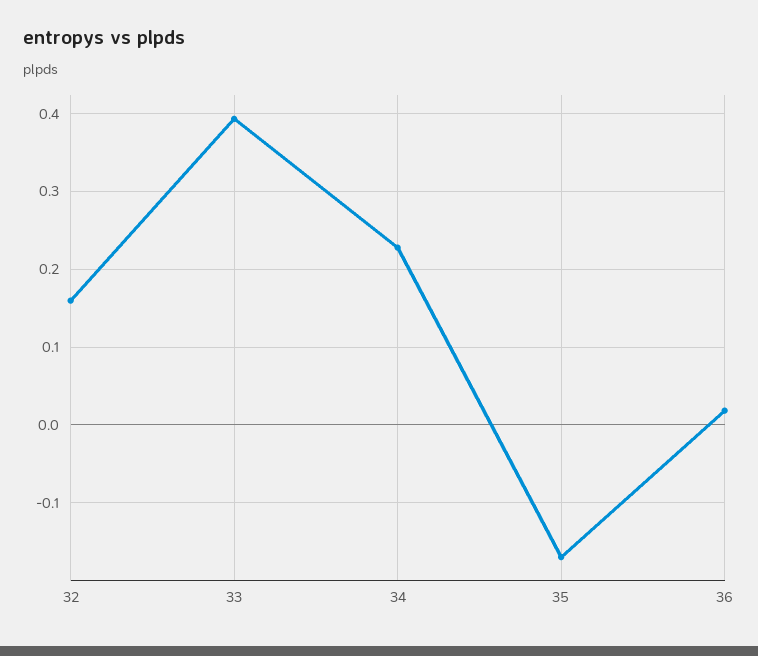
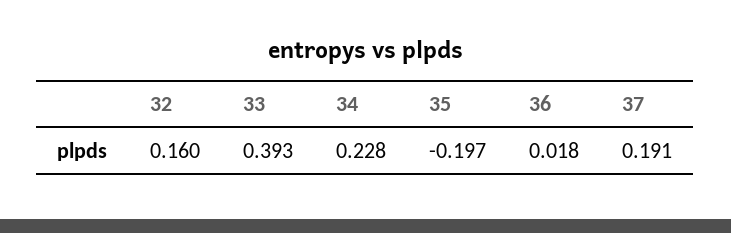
35: -0.17 -> -0.197
37: none -> 0.191

